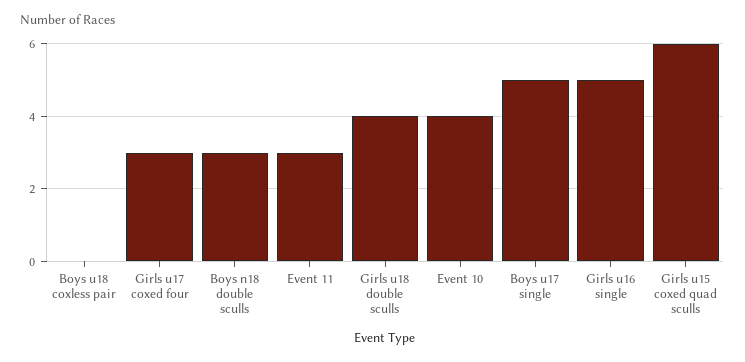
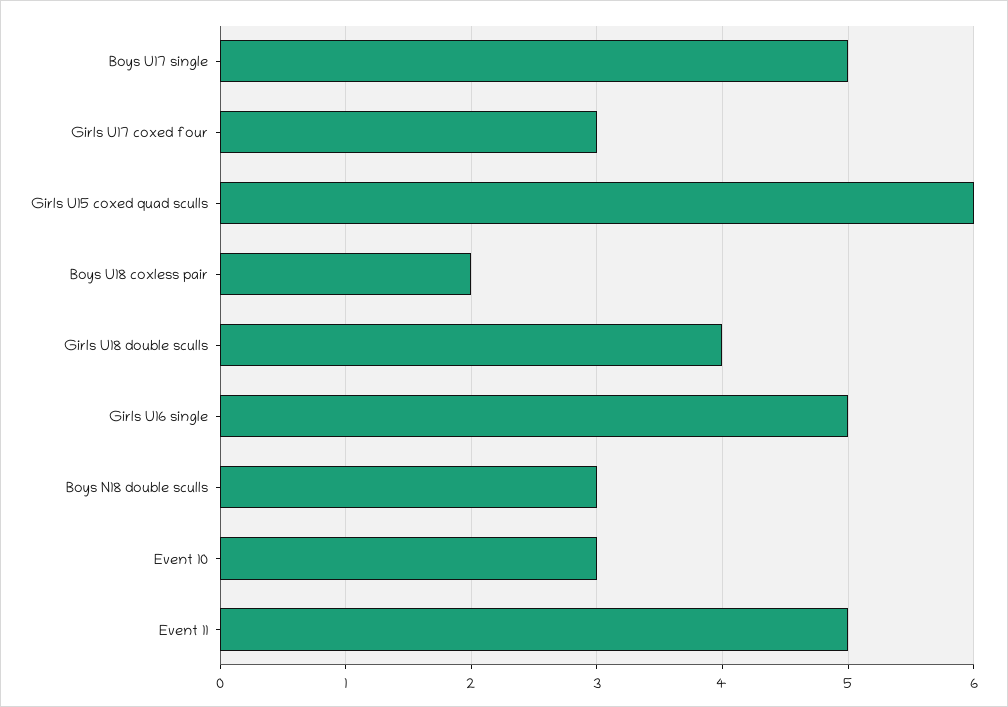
Boys u18 coxless pair: 0 -> 2
Event 11: 3 -> 5
Event 10: 4 -> 3

